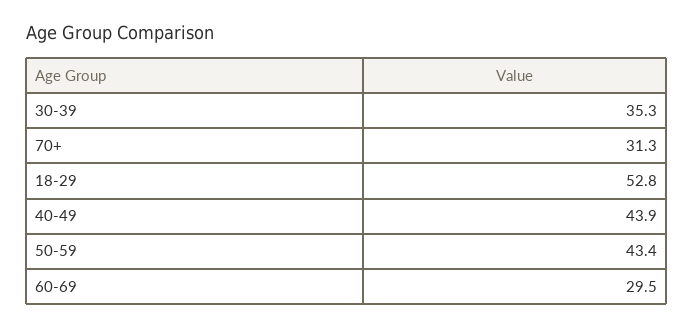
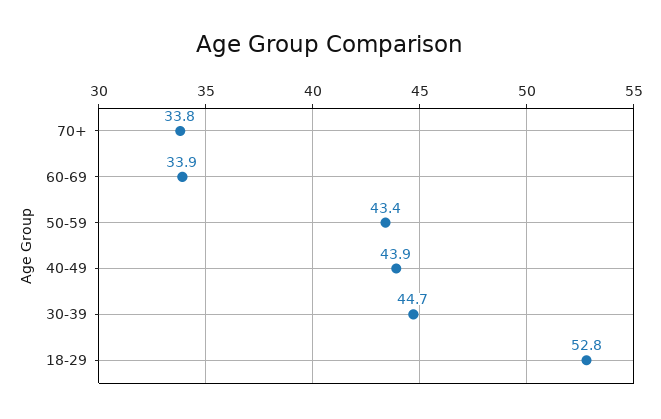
30-39: 35.3 -> 44.7
70+: 31.3 -> 33.8
60-69: 29.5 -> 33.9

